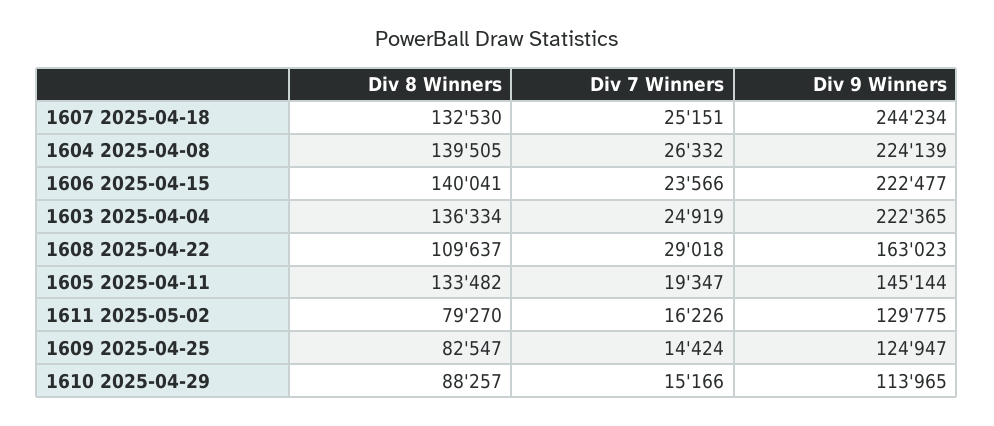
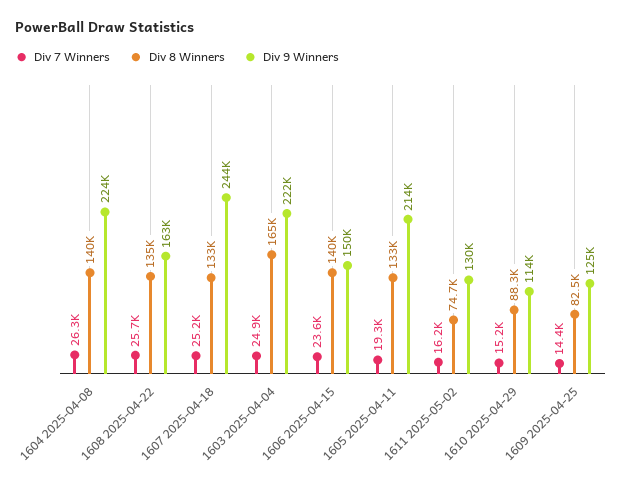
Div 9 Winners, 1606 2025-04-15: 222477 -> 150000
Div 8 Winners, 1603 2025-04-04: 136334 -> 165000
Div 8 Winners, 1608 2025-04-22: 109637 -> 135000
Div 7 Winners, 1608 2025-04-22: 29018 -> 25700
Div 9 Winners, 1605 2025-04-11: 145144 -> 214000
Div 8 Winners, 1611 2025-05-02: 79270 -> 74700

